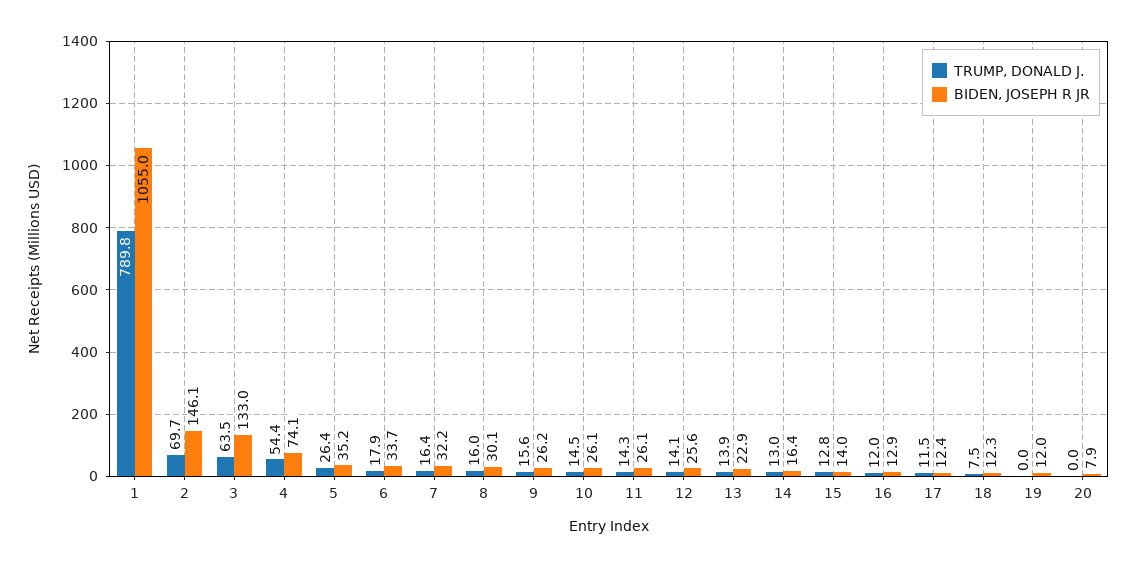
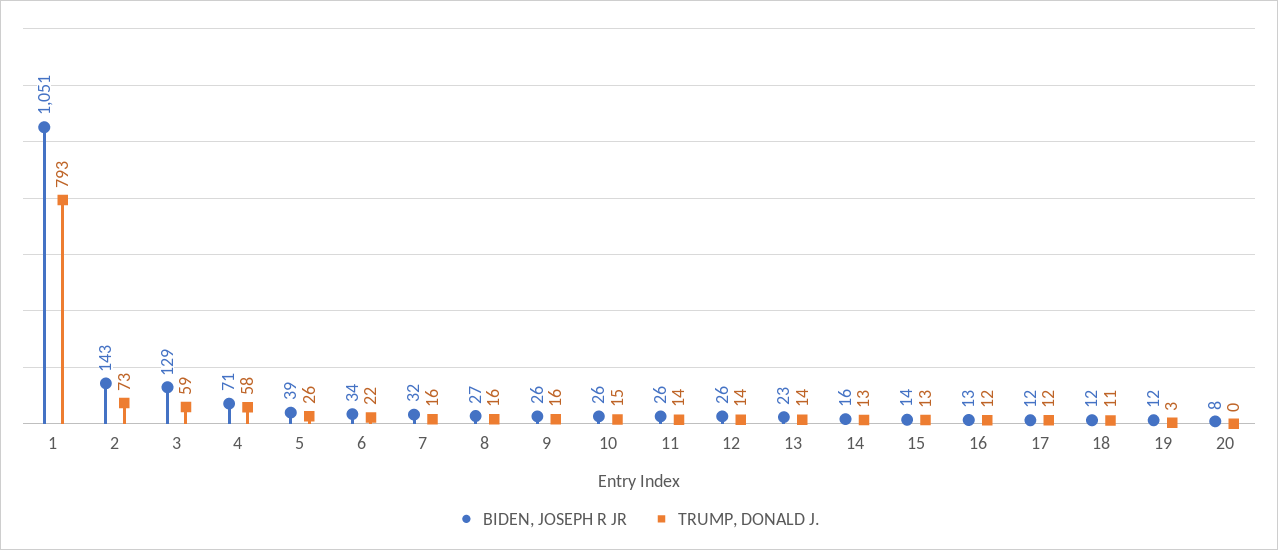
TRUMP, DONALD J., 1: 789.8 -> 793
BIDEN, JOSEPH R JR, 1: 1055 -> 1051
TRUMP, DONALD J., 2: 69.7 -> 73
BIDEN, JOSEPH R JR, 2: 146.1 -> 143
TRUMP, DONALD J., 3: 63.5 -> 59
BIDEN, JOSEPH R JR, 3: 133 -> 129
TRUMP, DONALD J., 4: 54.4 -> 58
BIDEN, JOSEPH R JR, 4: 74.1 -> 71
BIDEN, JOSEPH R JR, 5: 35.2 -> 39
TRUMP, DONALD J., 6: 17.9 -> 22
BIDEN, JOSEPH R JR, 8: 30.1 -> 27
TRUMP, DONALD J., 18: 7.5 -> 11
TRUMP, DONALD J., 19: 0 -> 3

